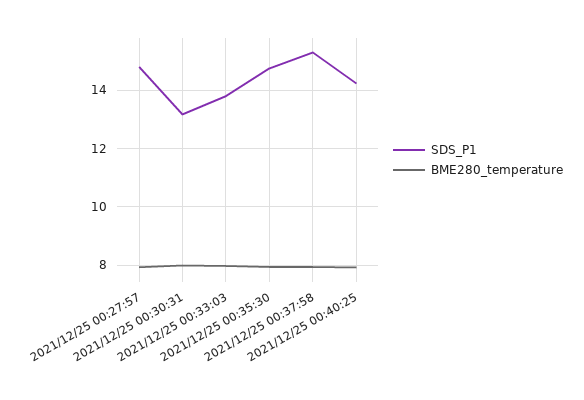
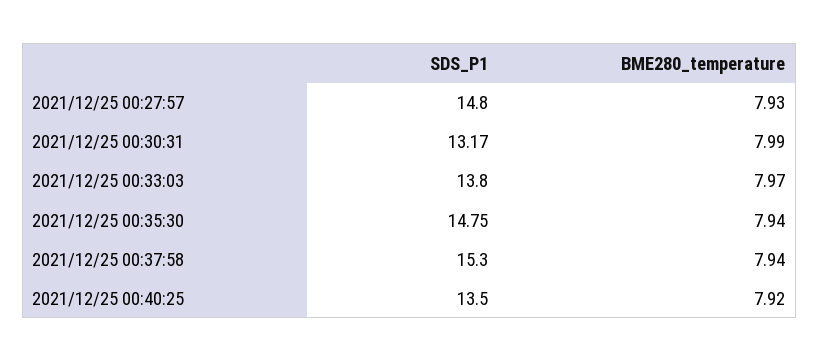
SDS_P1, 2021/12/25 00:40:25: 14.25 -> 13.5

